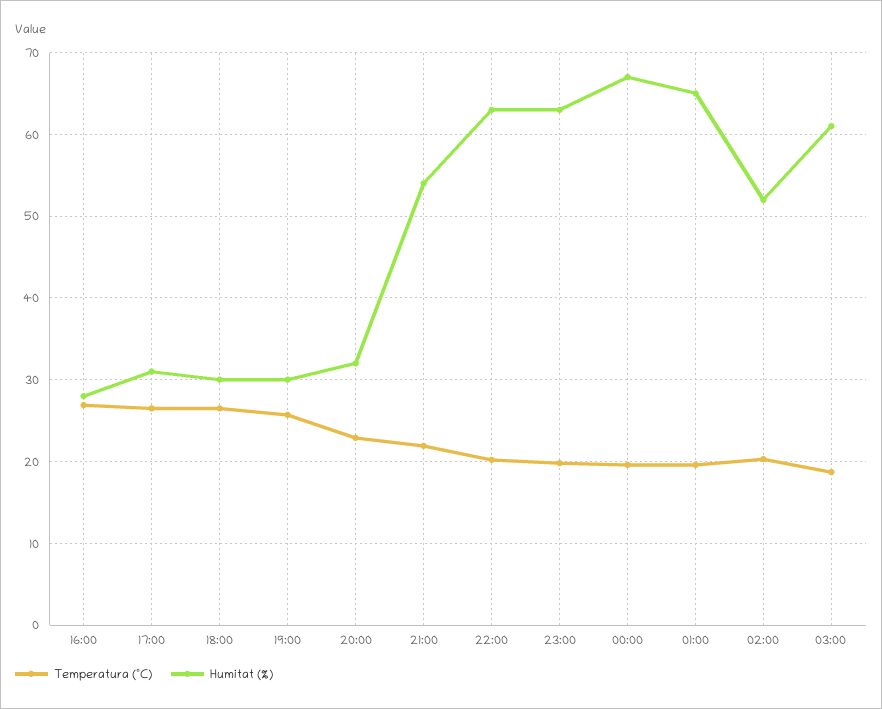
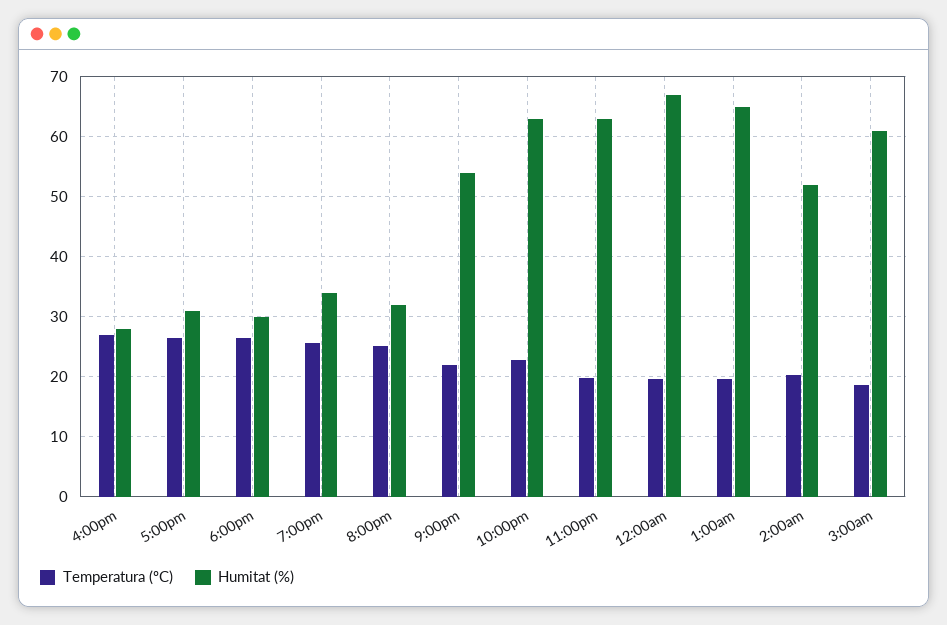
Humitat (%), 19:00: 30 -> 34
Temperatura (ºC), 20:00: 23 -> 25
Temperatura (ºC), 22:00: 20 -> 23

